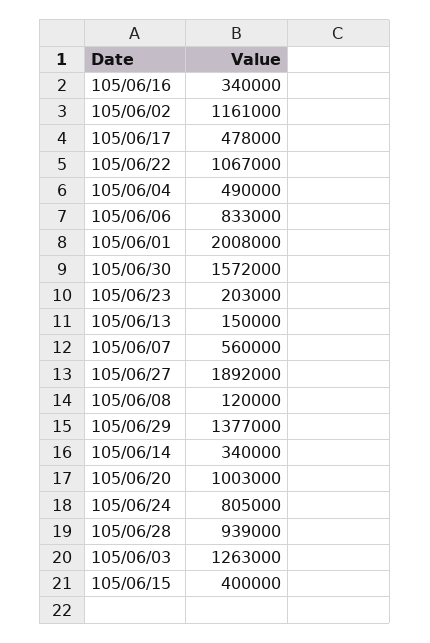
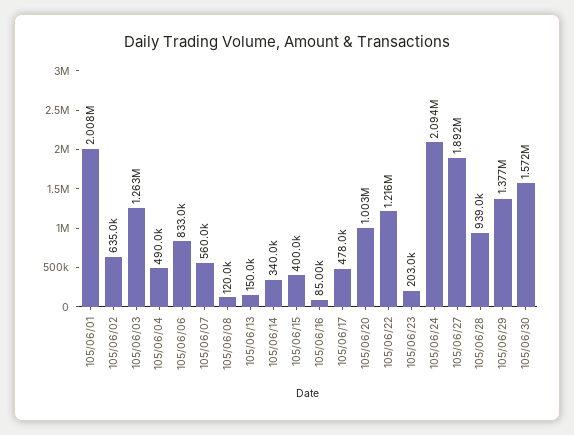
105/06/16: 340000 -> 85000
105/06/02: 1161000 -> 635000
105/06/22: 1067000 -> 1216000
105/06/24: 805000 -> 2094000

